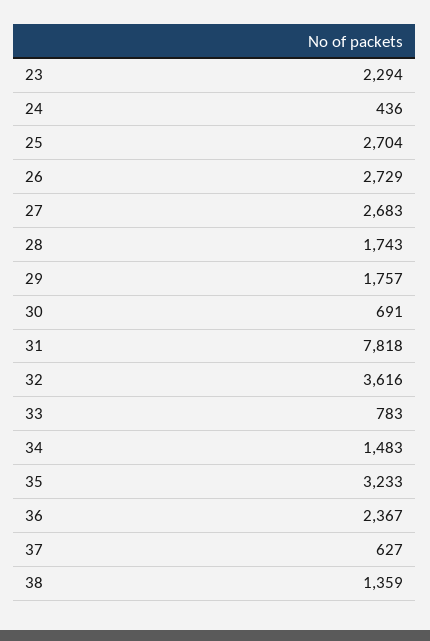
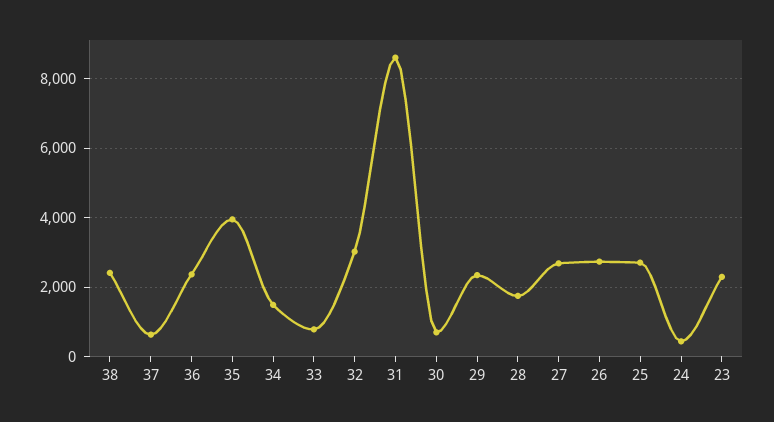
29: 1757 -> 2400
31: 7818 -> 8600
32: 3616 -> 3000
35: 3233 -> 4000
38: 1359 -> 2400

